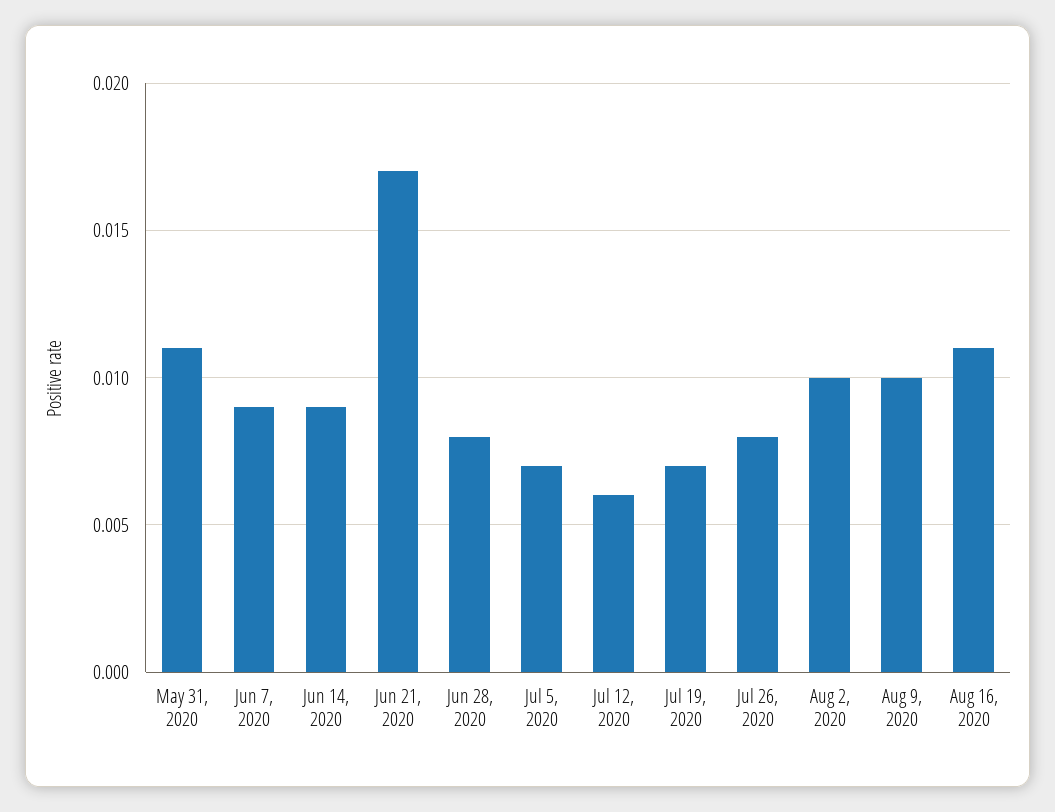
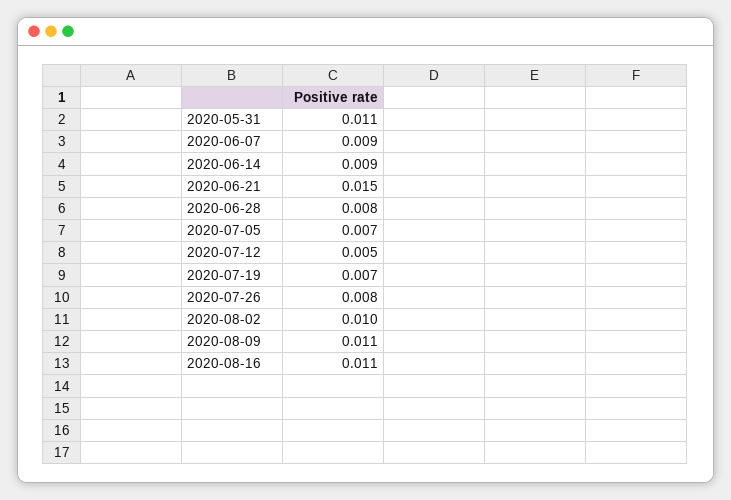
Jun 21, 2020: 0.017 -> 0.015
Jul 12, 2020: 0.006 -> 0.005
Aug 9, 2020: 0.01 -> 0.011

